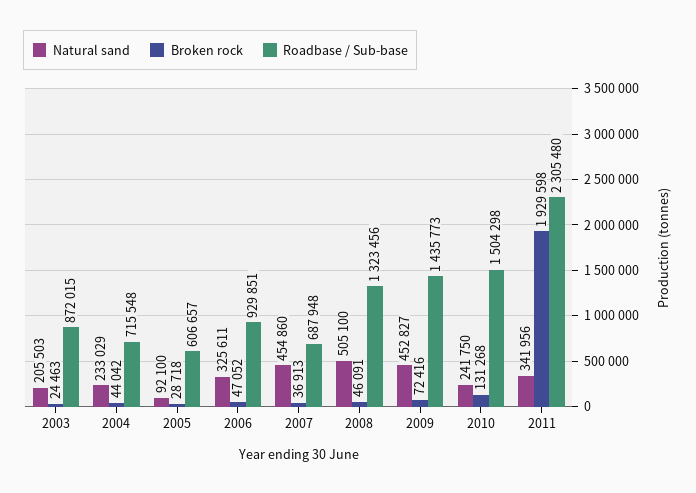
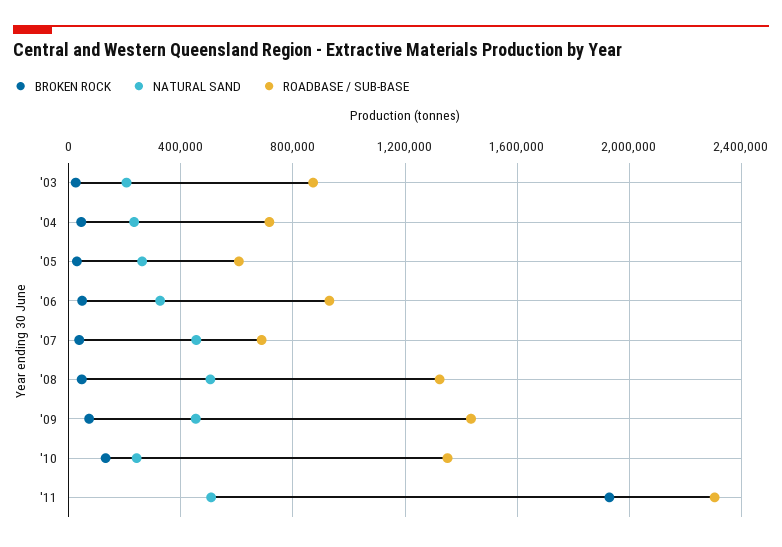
Natural sand, 2005: 92100 -> 250000
Roadbase / Sub-base, 2010: 1504298 -> 1350000
Natural sand, 2011: 341956 -> 500000

